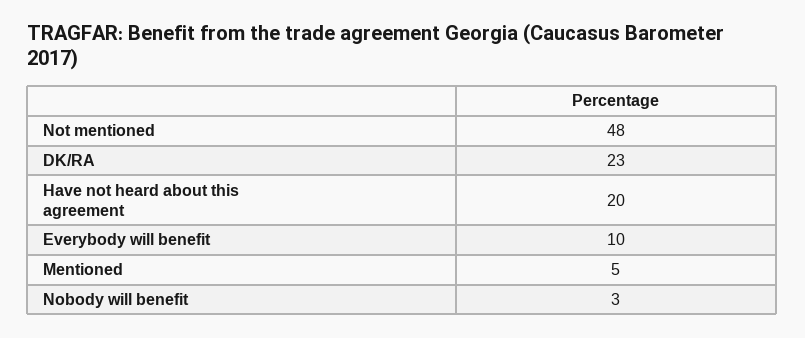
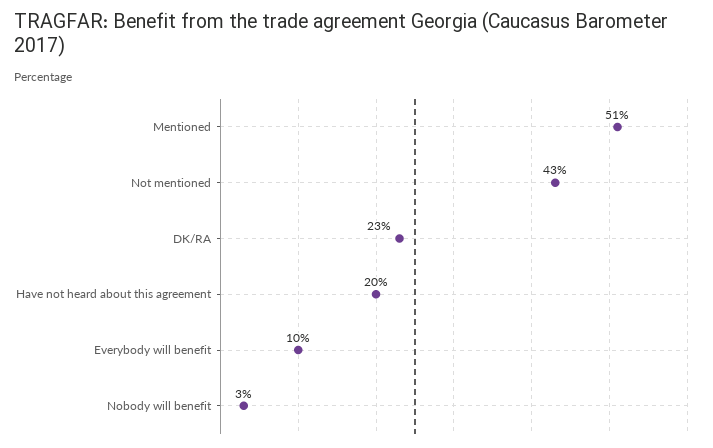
Not mentioned: 48 -> 43
Mentioned: 5 -> 51

